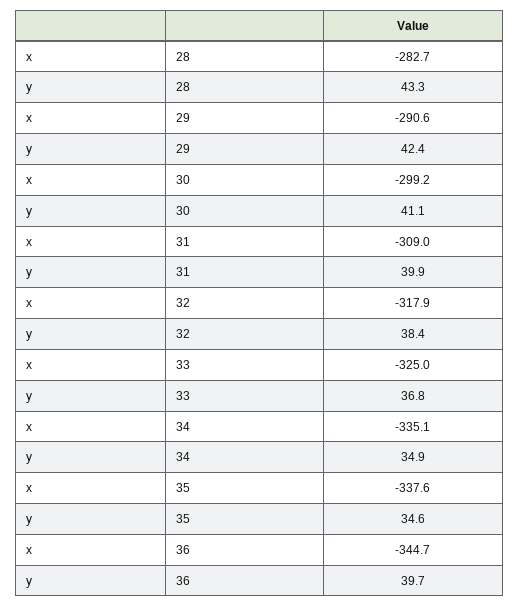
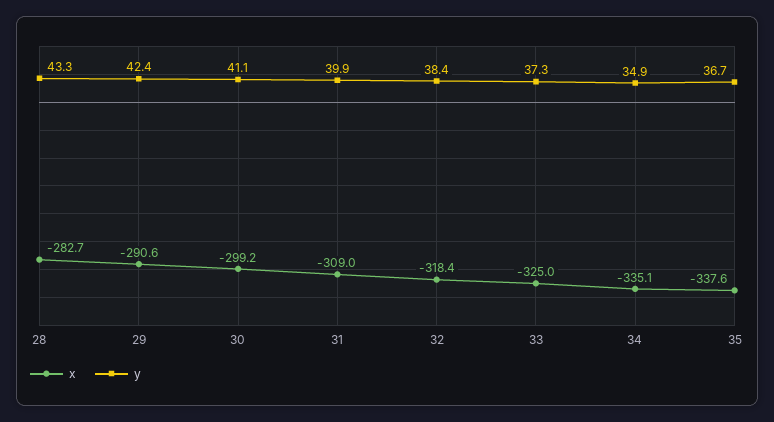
x, 32: -317.9 -> -318.4
y, 33: 36.8 -> 37.3
y, 35: 34.6 -> 36.7
x, 36: -344.7 -> none
y, 36: 39.7 -> none

